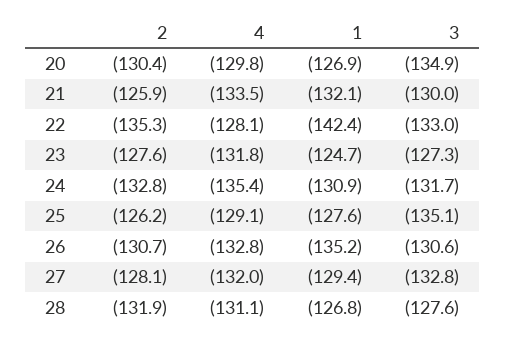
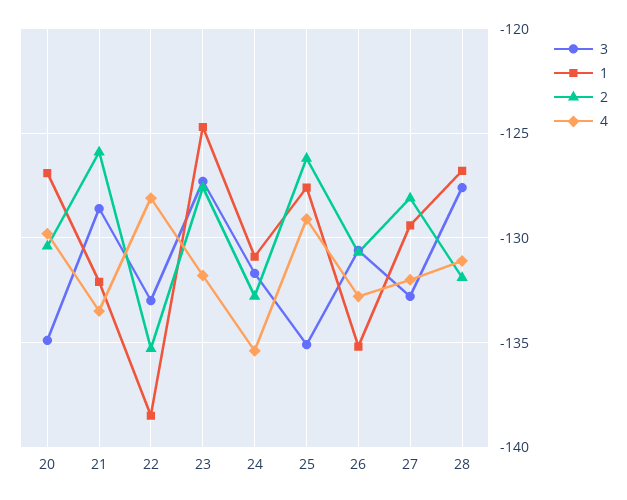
3, 21: -130 -> -128.5
1, 22: -142.4 -> -138.5

